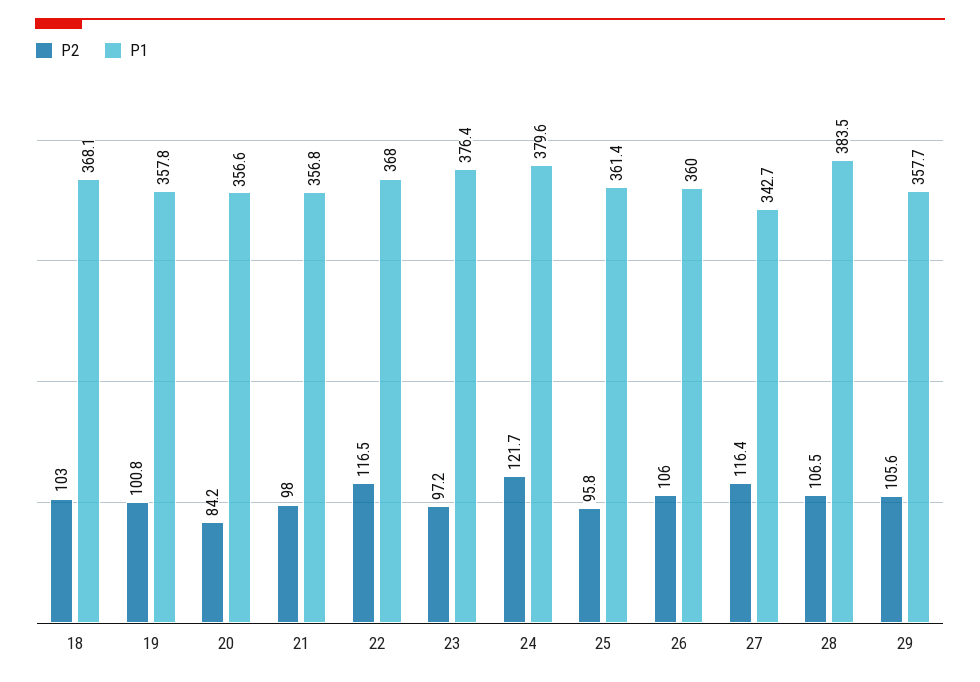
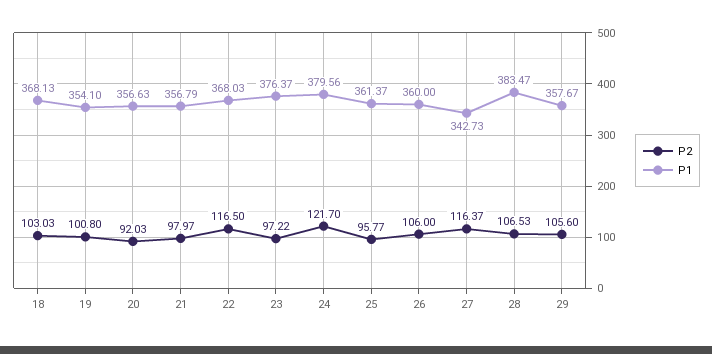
P1, 19: 357.8 -> 354.1
P2, 20: 84.2 -> 92.03

